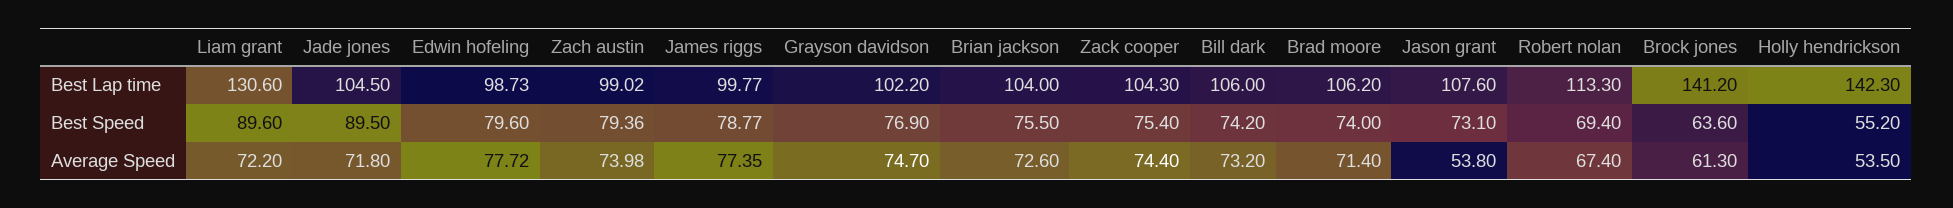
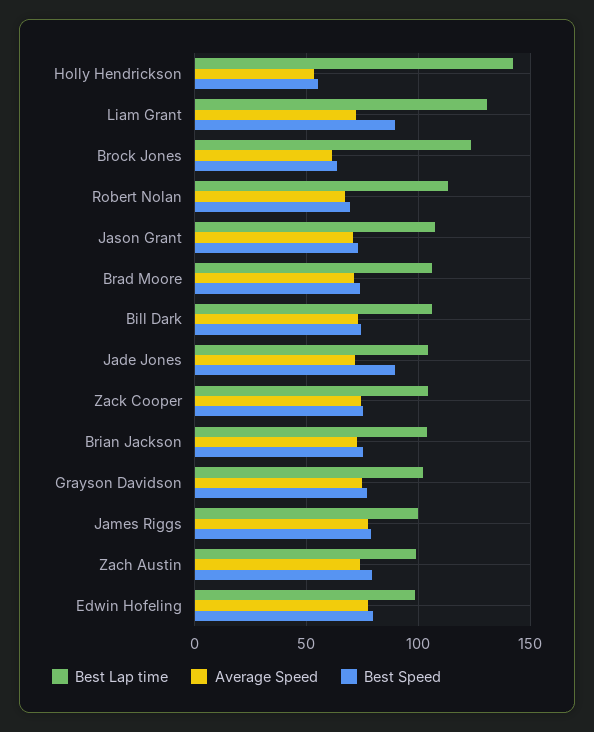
Best Lap time, Brock jones: 141.2 -> 125
Average Speed, Jason grant: 53.8 -> 70

